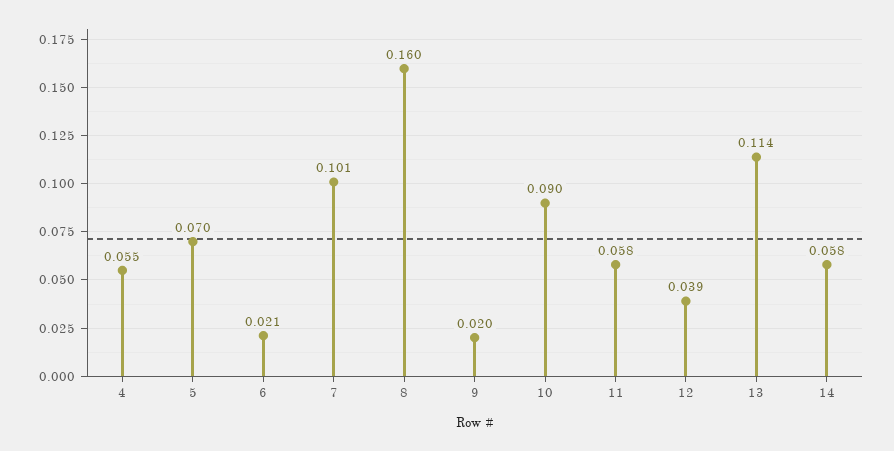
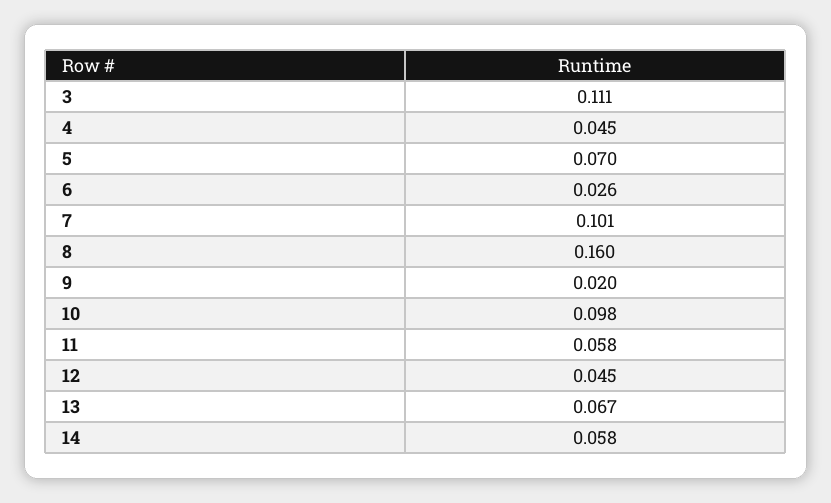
4: 0.055 -> 0.045
6: 0.021 -> 0.026
10: 0.09 -> 0.098
12: 0.039 -> 0.045
13: 0.114 -> 0.067
3: none -> 0.111

